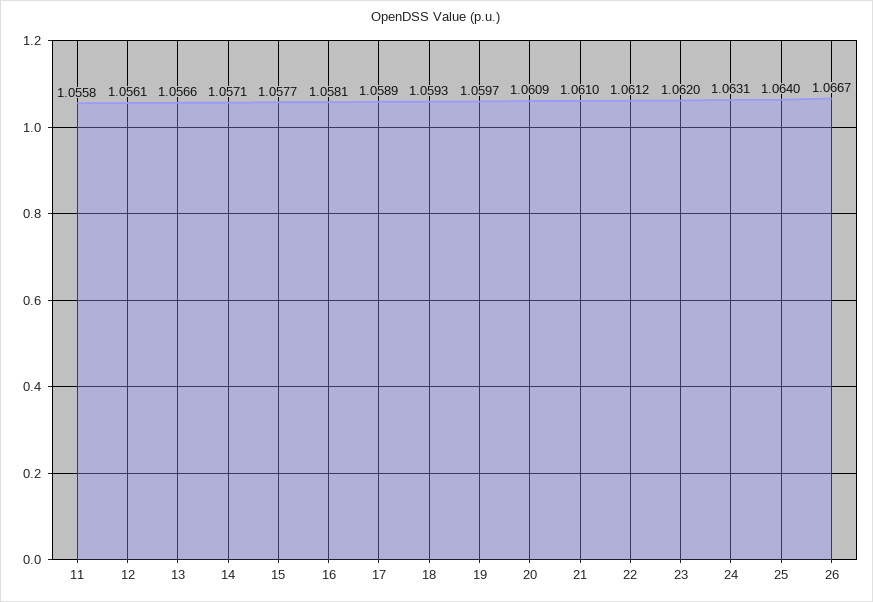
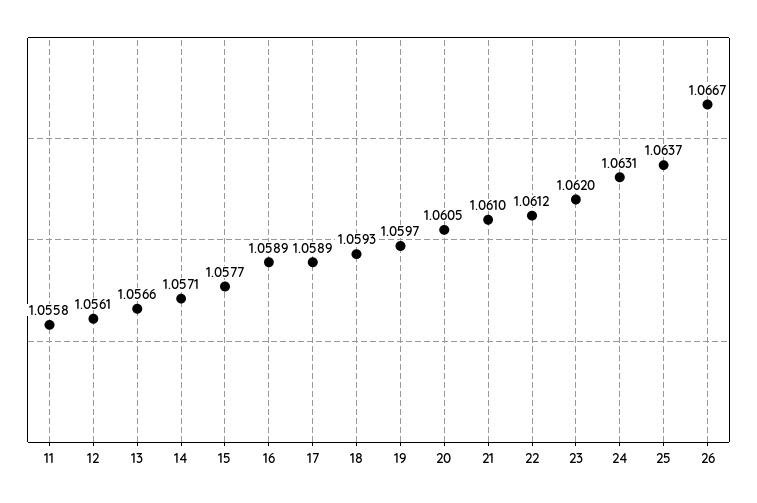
16: 1.0581 -> 1.0589
20: 1.0609 -> 1.0605
25: 1.064 -> 1.0637

